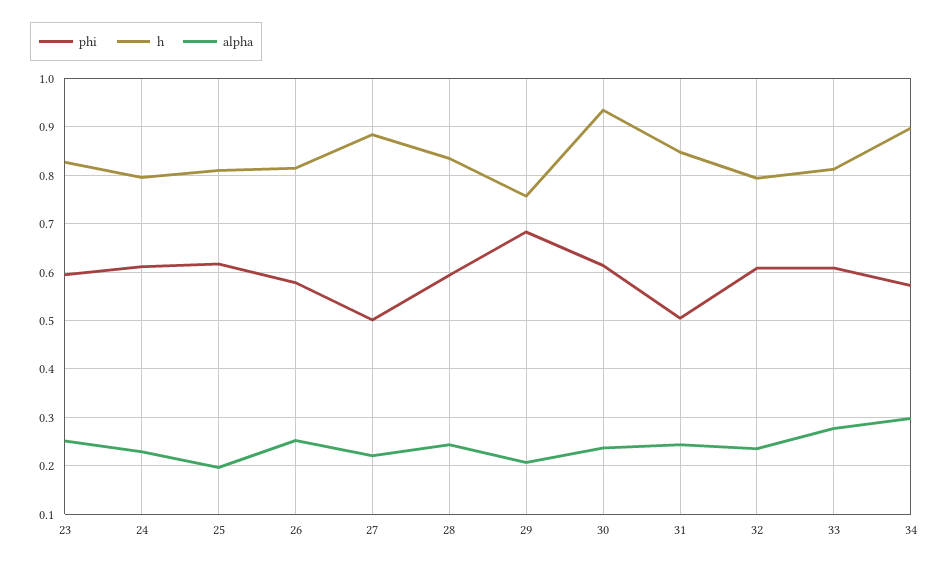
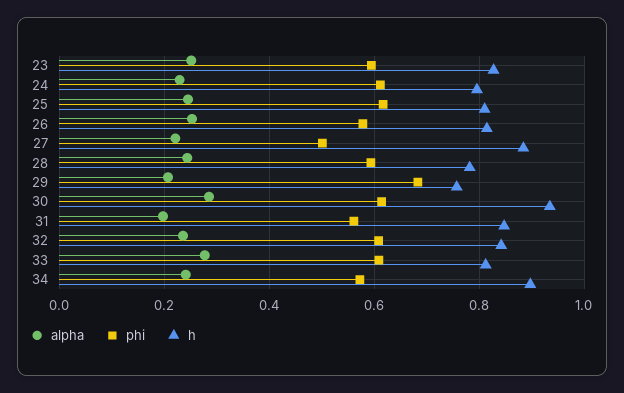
alpha, 25: 0.2 -> 0.24
h, 28: 0.84 -> 0.78
alpha, 30: 0.24 -> 0.28
phi, 31: 0.5 -> 0.56
alpha, 31: 0.24 -> 0.2
h, 32: 0.8 -> 0.84
alpha, 34: 0.3 -> 0.24

